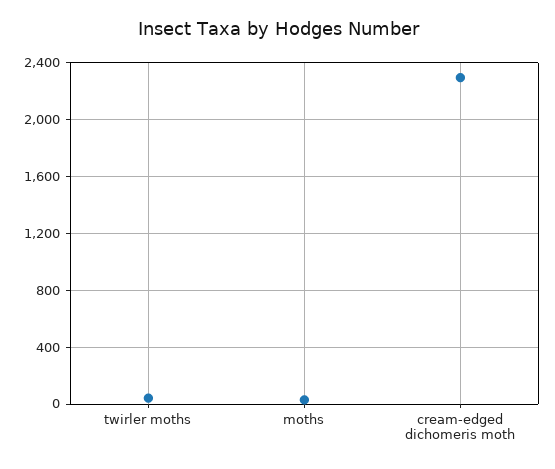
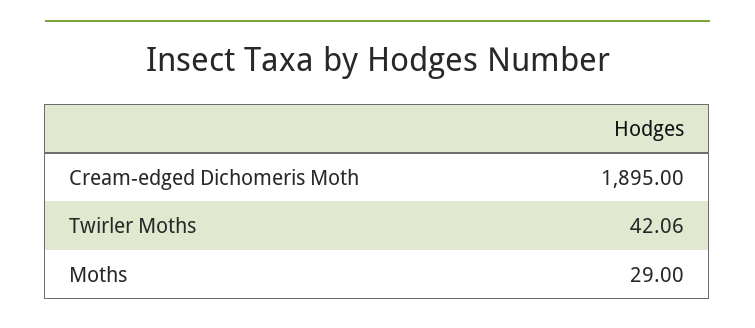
cream-edged dichomeris moth: 2300 -> 1895

